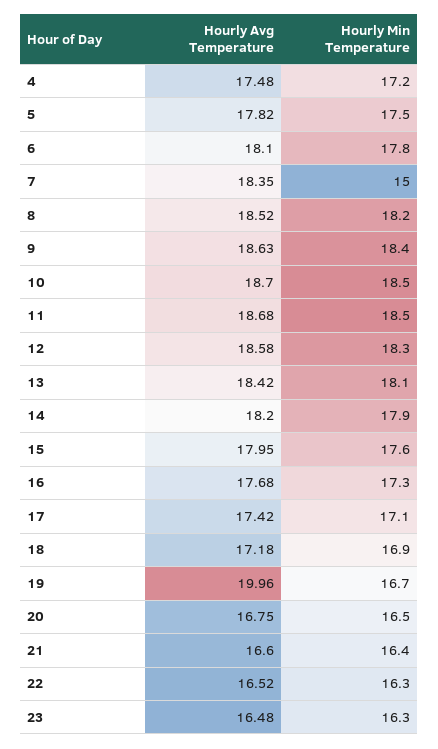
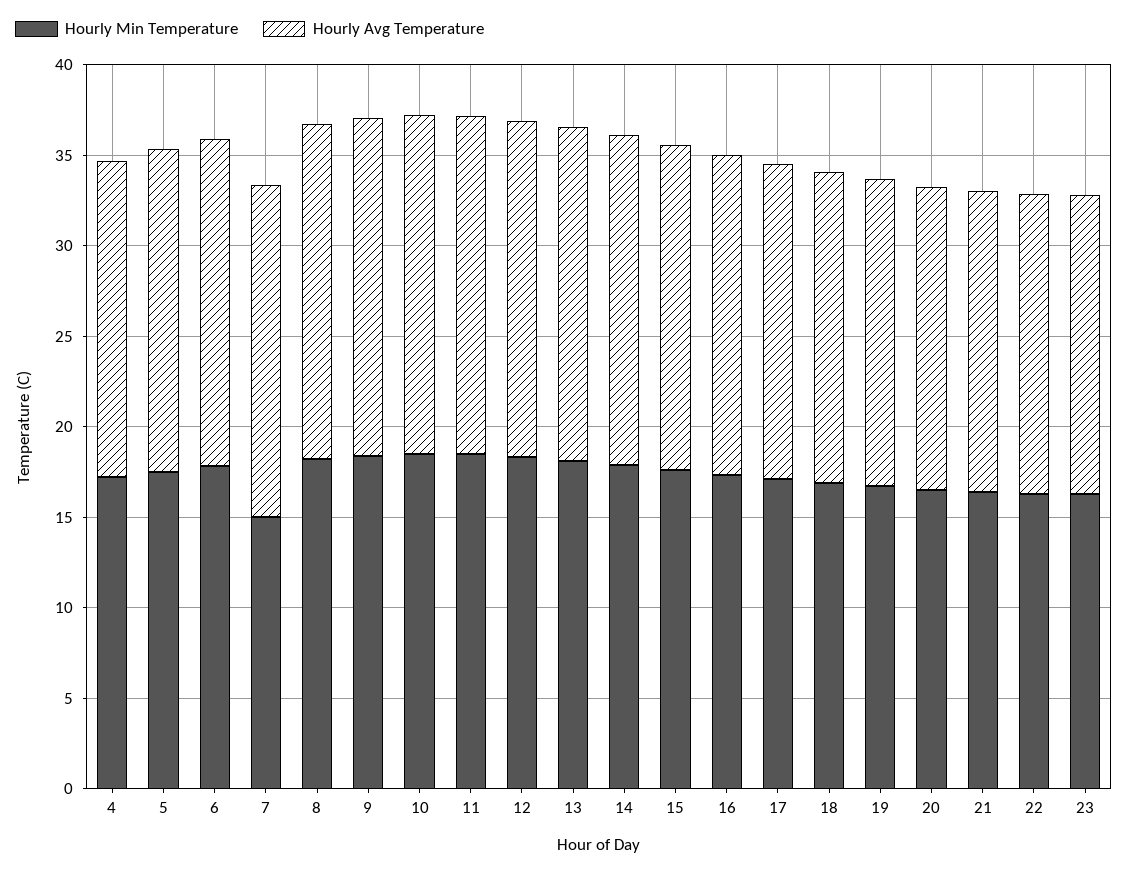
Hourly Avg Temperature, 19: 19.96 -> 17

